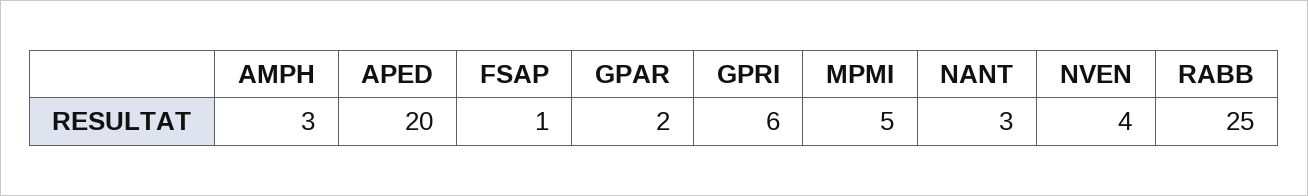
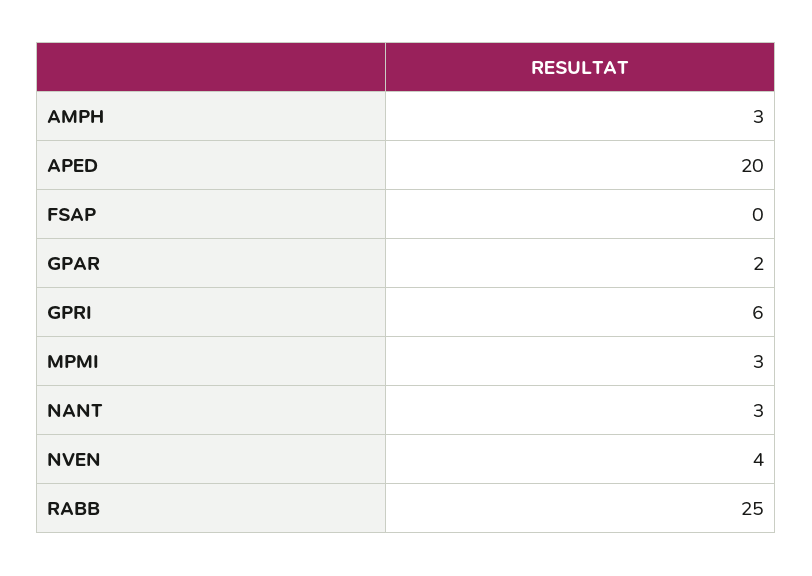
FSAP: 1 -> 0
MPMI: 5 -> 3

